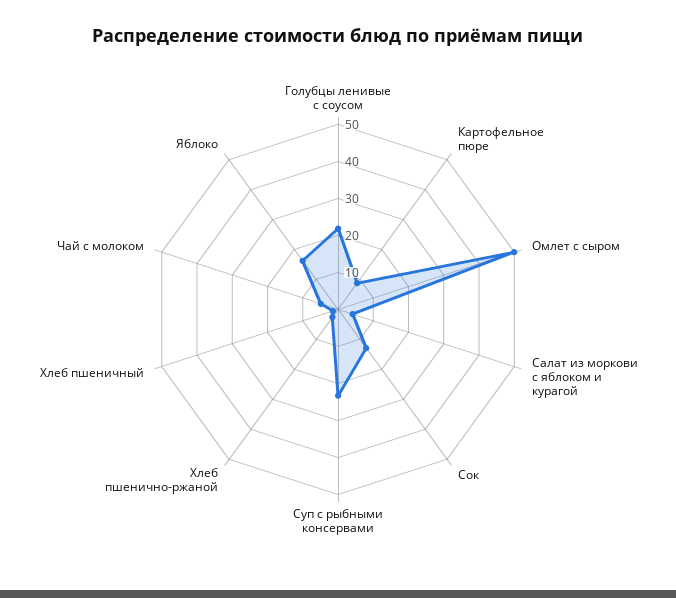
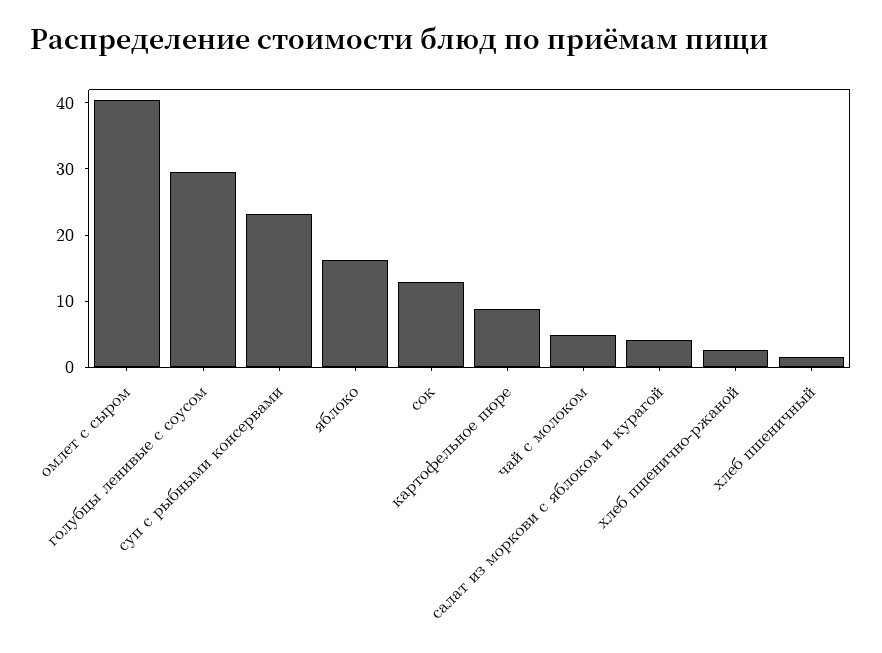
Голубцы ленивые с соусом: 22.5 -> 30
Омлет с сыром: 50 -> 40

